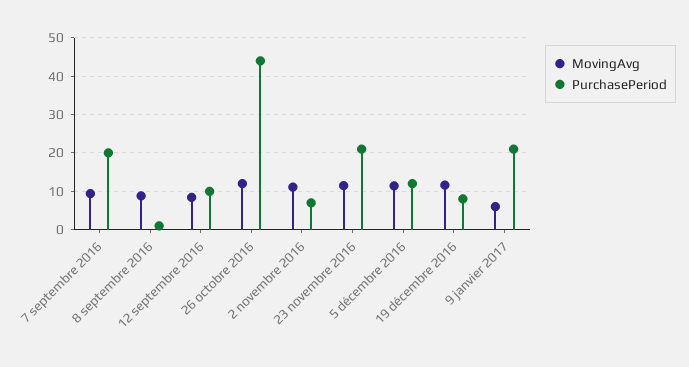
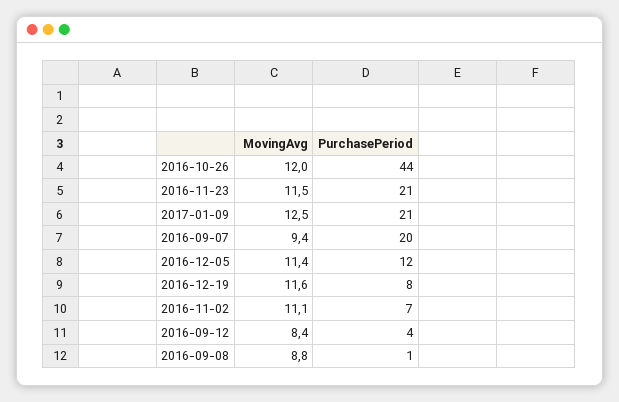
PurchasePeriod, 12 septembre 2016: 10 -> 4
MovingAvg, 9 janvier 2017: 6 -> 12.5

